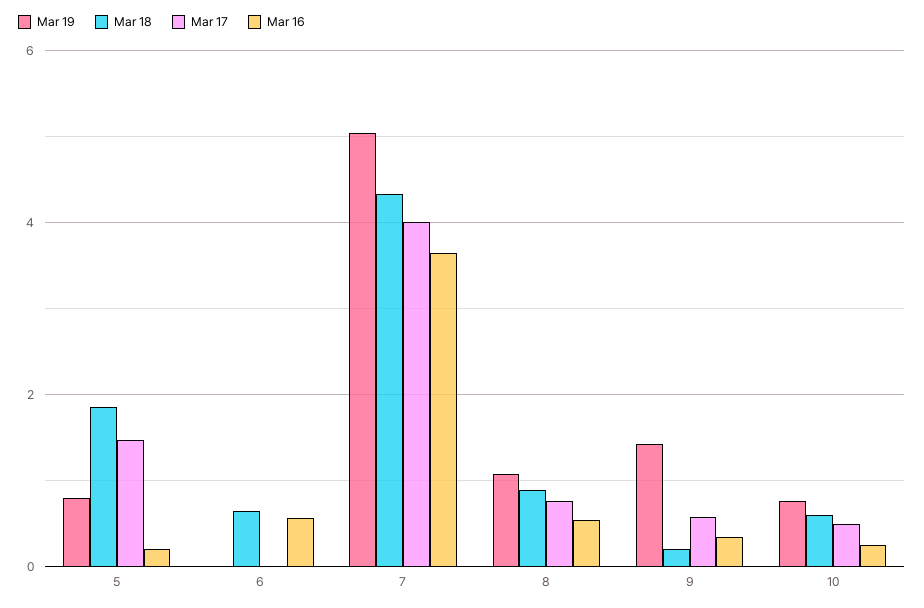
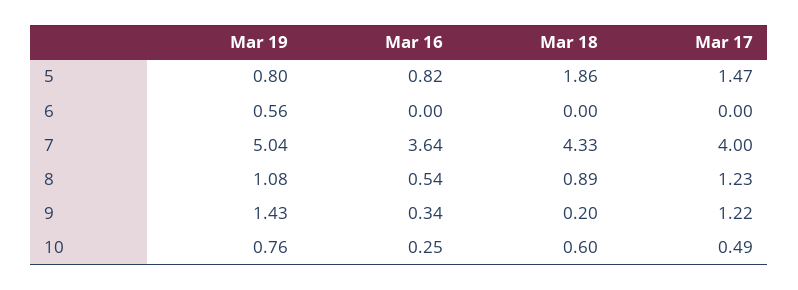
Mar 16, 5: 0.2 -> 0.82
Mar 19, 6: 0 -> 0.56
Mar 18, 6: 0.6 -> 0
Mar 16, 6: 0.6 -> 0
Mar 17, 8: 0.8 -> 1.23
Mar 17, 9: 0.6 -> 1.22

